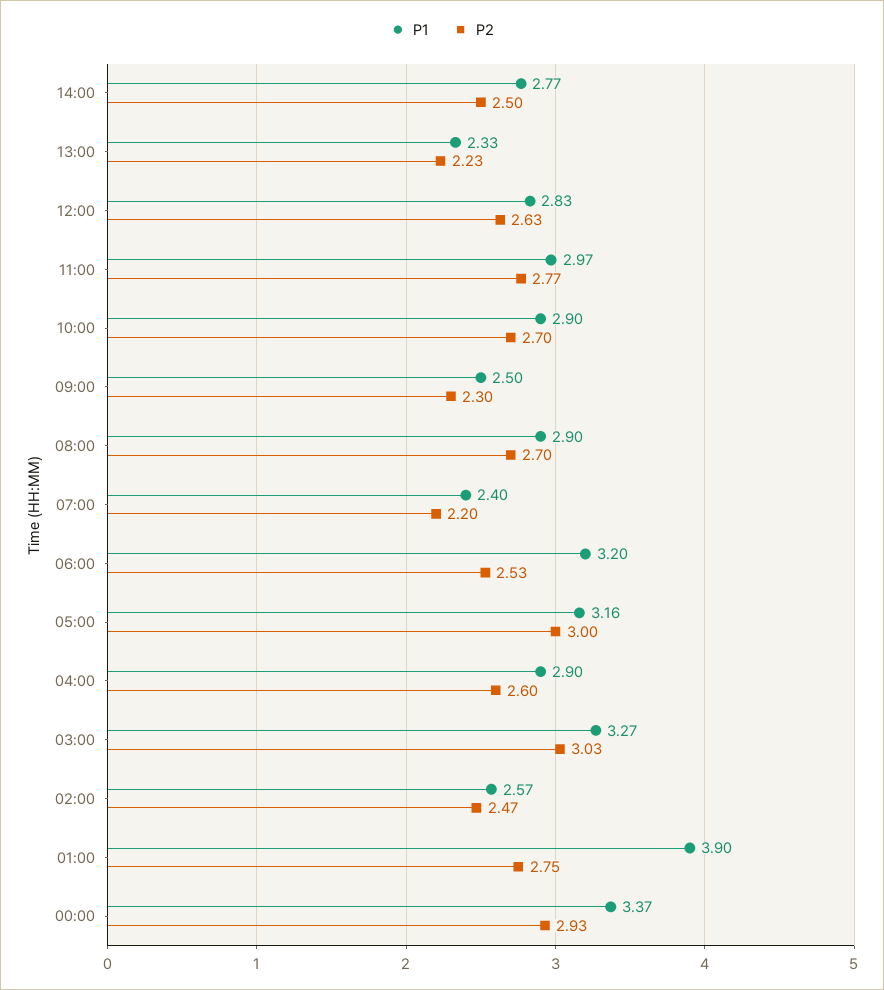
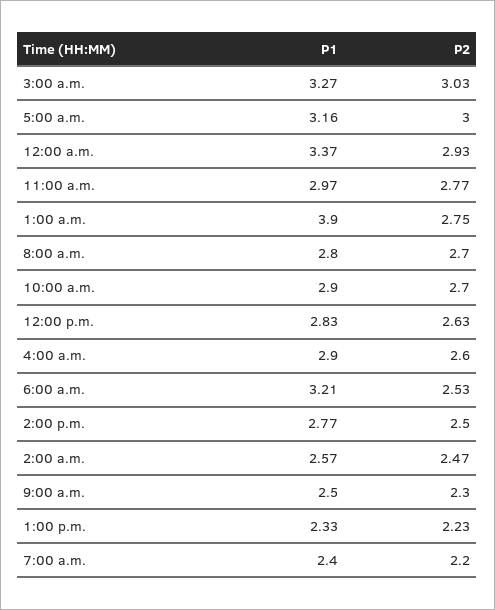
P1, 08:00: 2.9 -> 2.8
P1, 06:00: 3.2 -> 3.21

